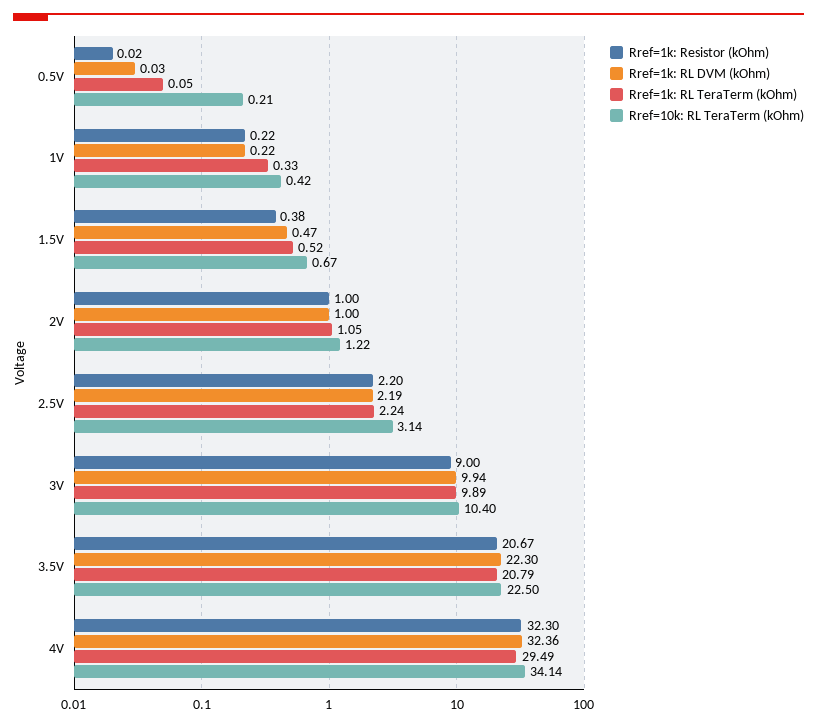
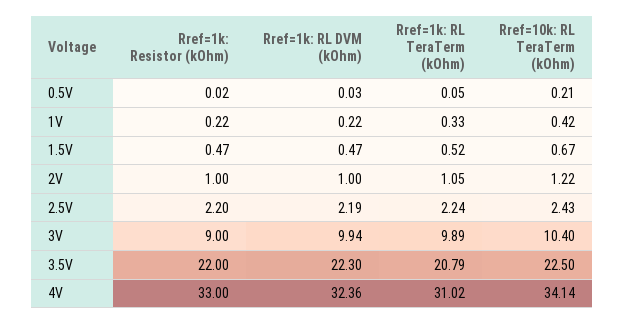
Rref=1k: Resistor (kOhm), 1.5V: 0.38 -> 0.47
Rref=10k: RL TeraTerm (kOhm), 2.5V: 3.14 -> 2.43
Rref=1k: Resistor (kOhm), 3.5V: 20.67 -> 22
Rref=1k: Resistor (kOhm), 4V: 32.3 -> 33
Rref=1k: RL TeraTerm (kOhm), 4V: 29.49 -> 31.02

